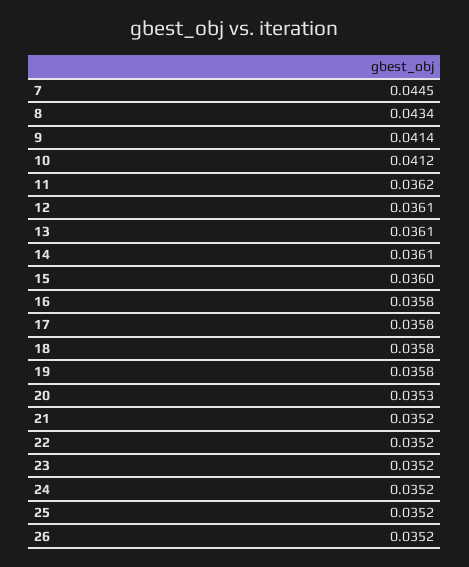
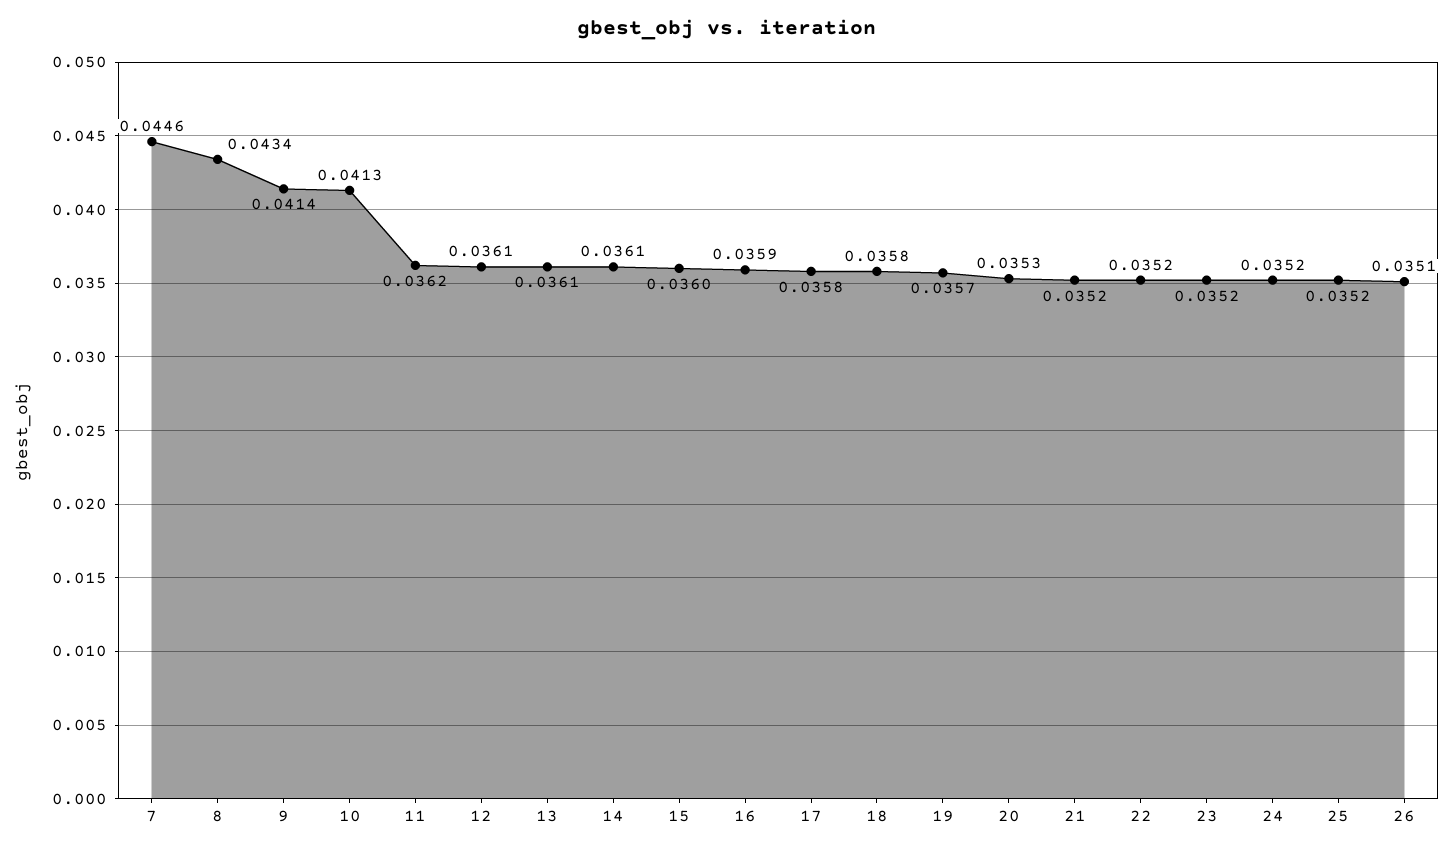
7: 0.0445 -> 0.0446
10: 0.0412 -> 0.0413
16: 0.0358 -> 0.0359
19: 0.0358 -> 0.0357
26: 0.0352 -> 0.0351

